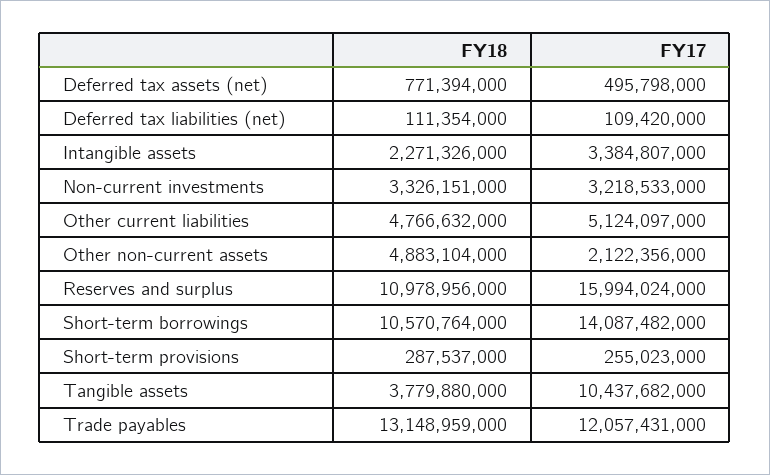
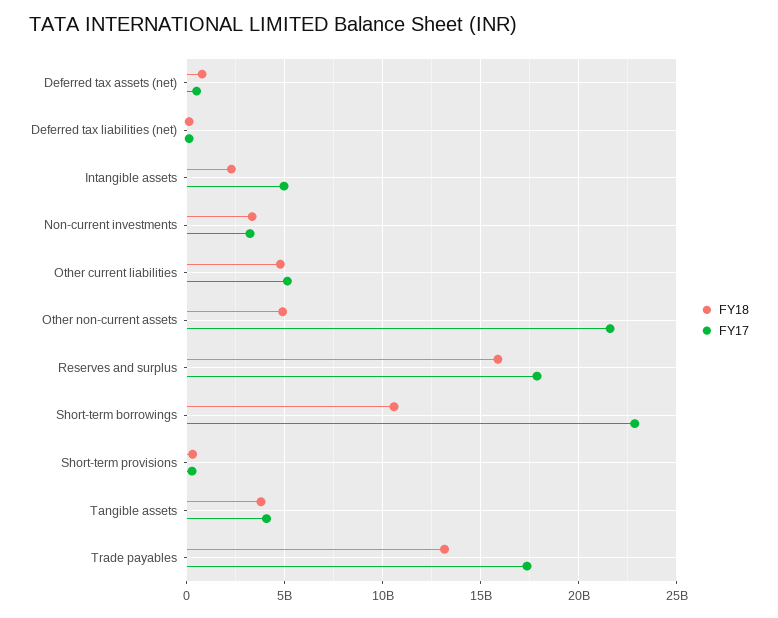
FY17, Intangible assets: 3384807000 -> 5000000000
FY17, Other non-current assets: 2122356000 -> 21500000000
FY18, Reserves and surplus: 10978956000 -> 16000000000
FY17, Reserves and surplus: 15994024000 -> 18000000000
FY17, Short-term borrowings: 14087482000 -> 23000000000
FY17, Tangible assets: 10437682000 -> 4000000000
FY17, Trade payables: 12057431000 -> 17500000000

